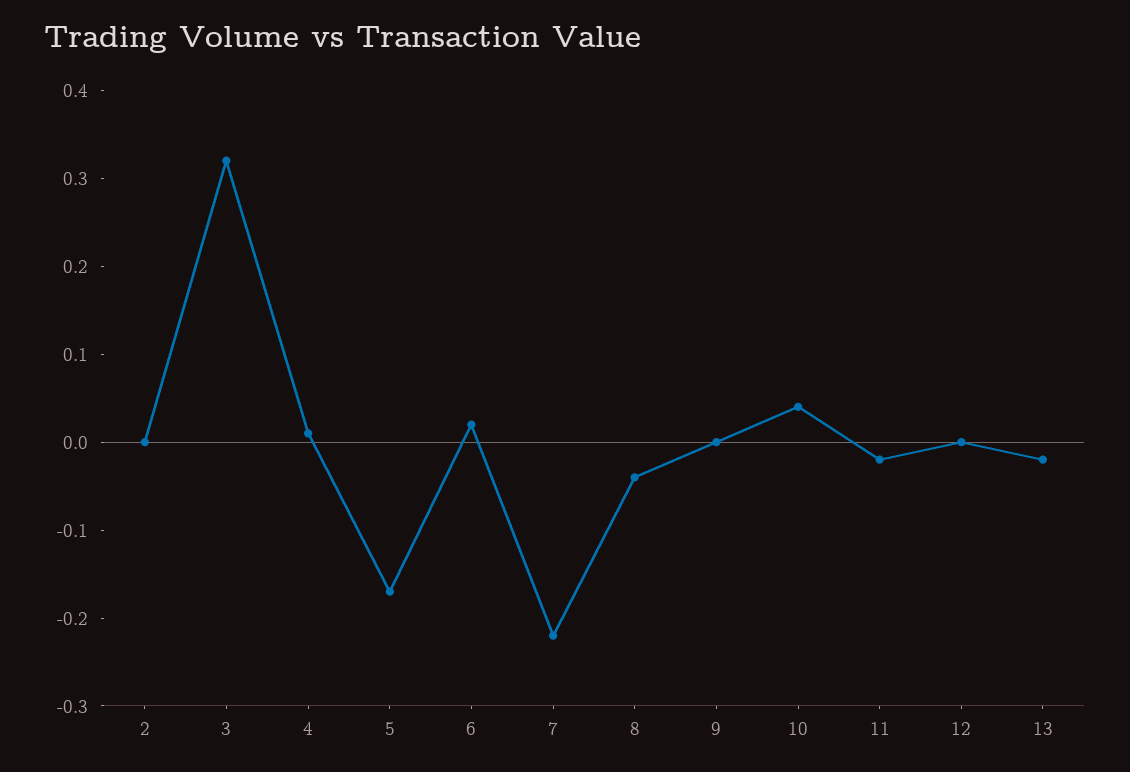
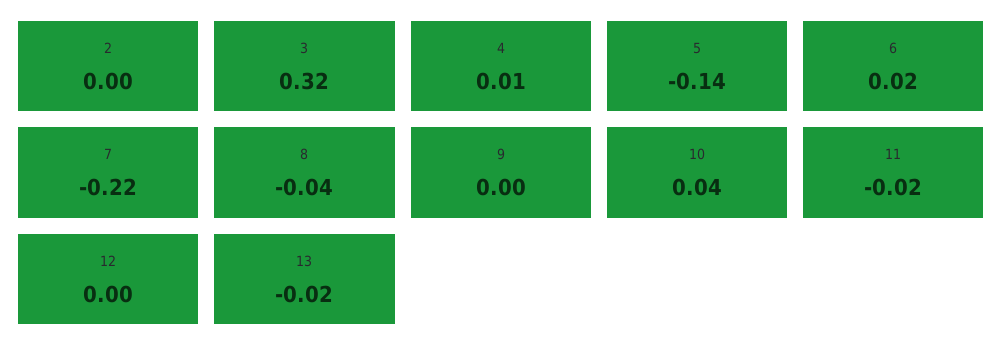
5: -0.17 -> -0.14

